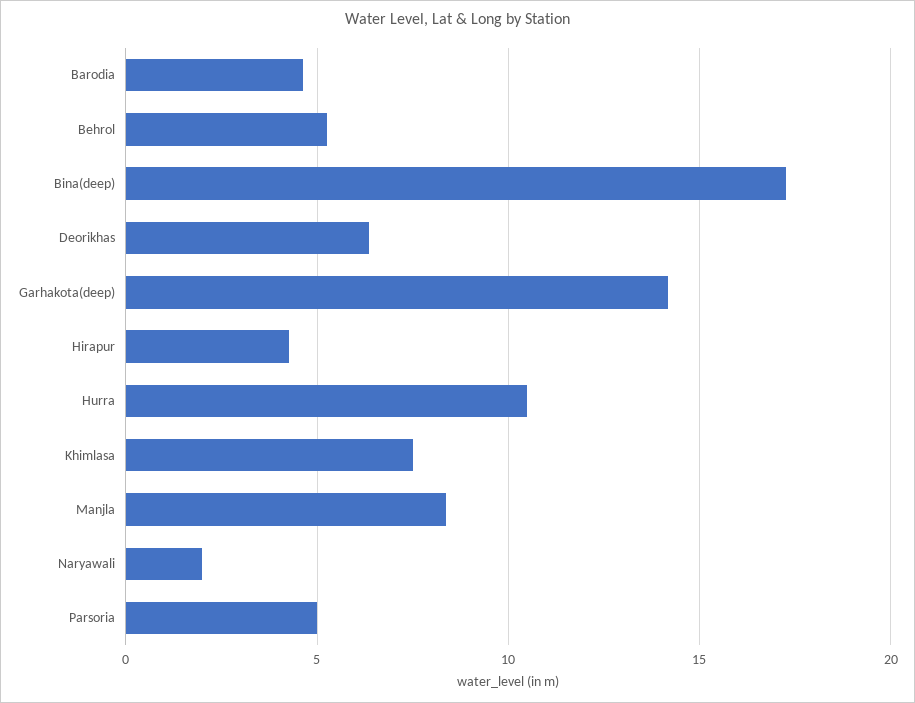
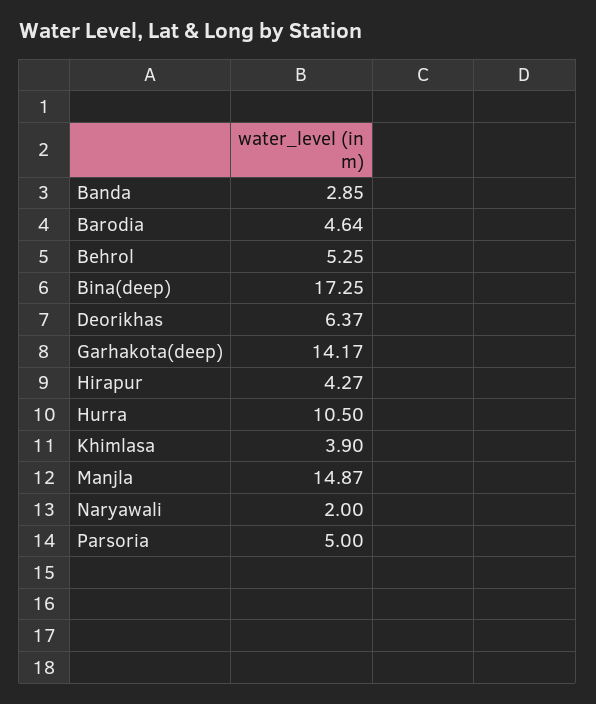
Khimlasa: 7.5 -> 3.9
Manjla: 8.5 -> 14.87
Banda: none -> 2.85

